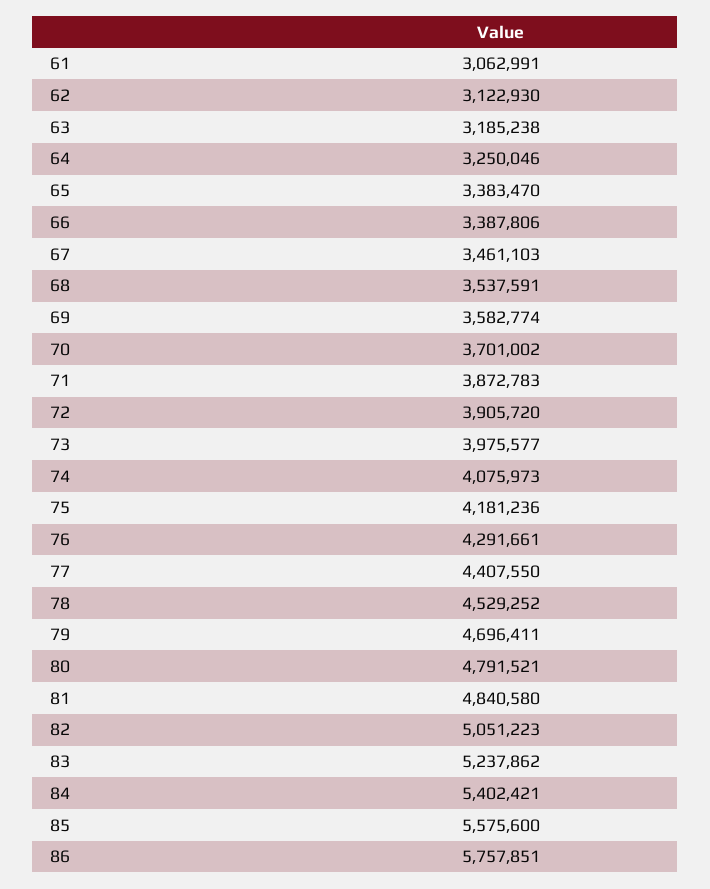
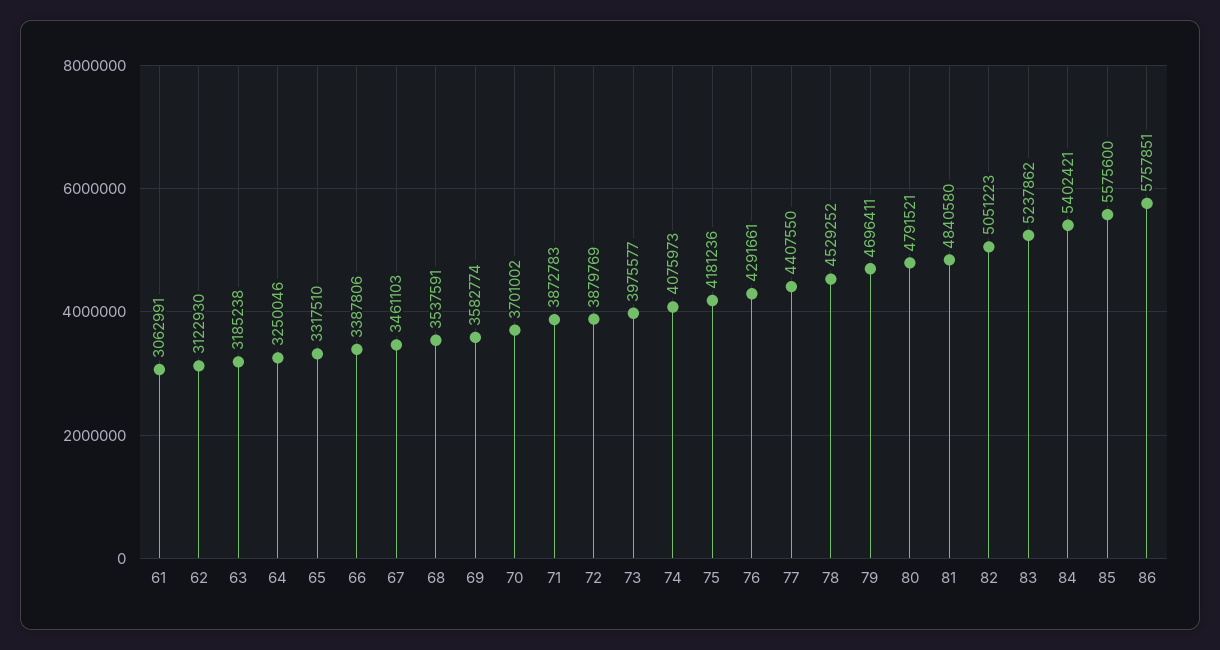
65: 3383470 -> 3317510
72: 3905720 -> 3879769

